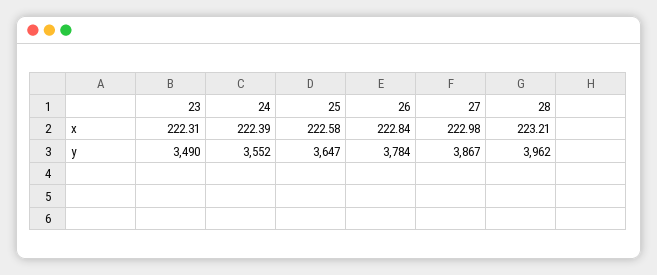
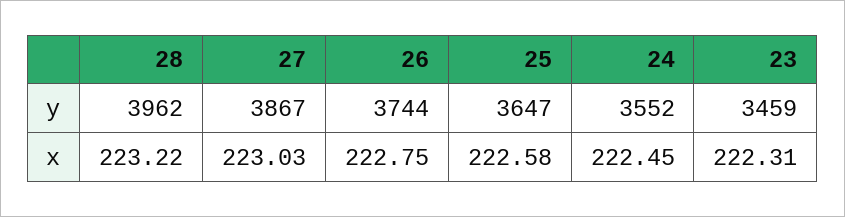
24, x: 222.39 -> 222.45
26, x: 222.84 -> 222.75
27, x: 222.98 -> 223.03
28, x: 223.21 -> 223.22
23, y: 3490 -> 3459
26, y: 3784 -> 3744

